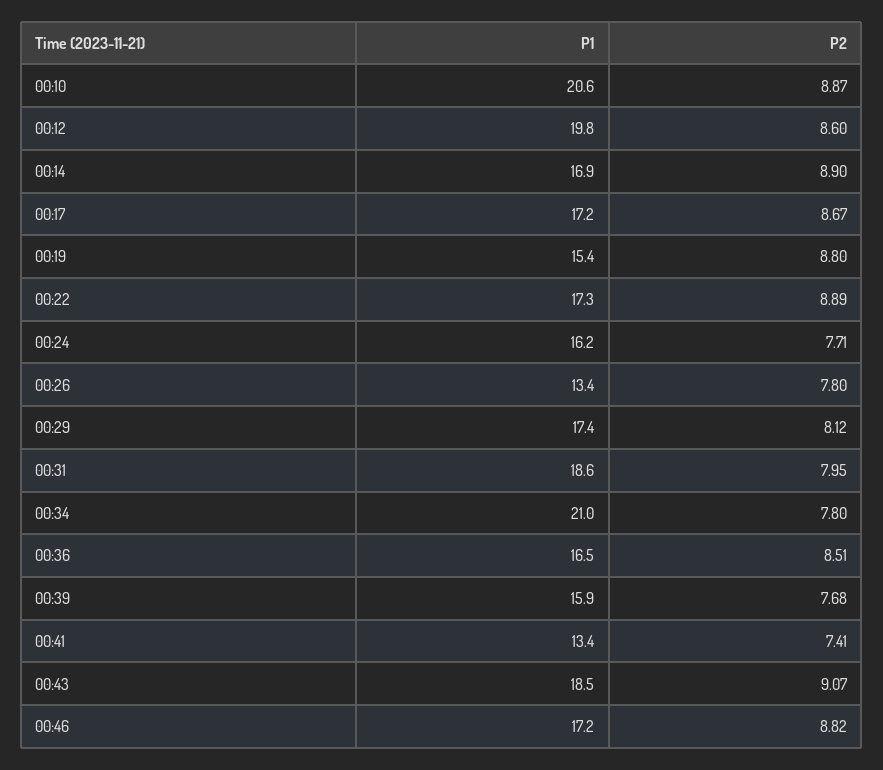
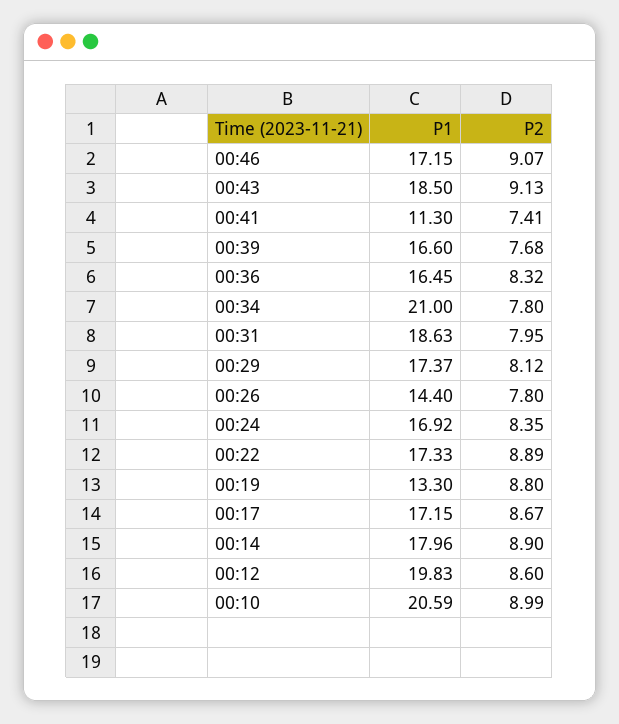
P2, 00:10: 8.87 -> 8.99
P1, 00:14: 16.9 -> 17.96
P1, 00:19: 15.4 -> 13.3
P1, 00:24: 16.2 -> 16.92
P2, 00:24: 7.71 -> 8.35
P1, 00:26: 13.4 -> 14.4
P2, 00:36: 8.51 -> 8.32
P1, 00:39: 15.9 -> 16.6
P1, 00:41: 13.4 -> 11.3
P2, 00:43: 9.07 -> 9.13
P2, 00:46: 8.82 -> 9.07

